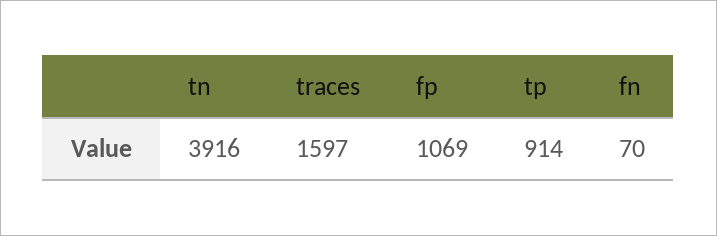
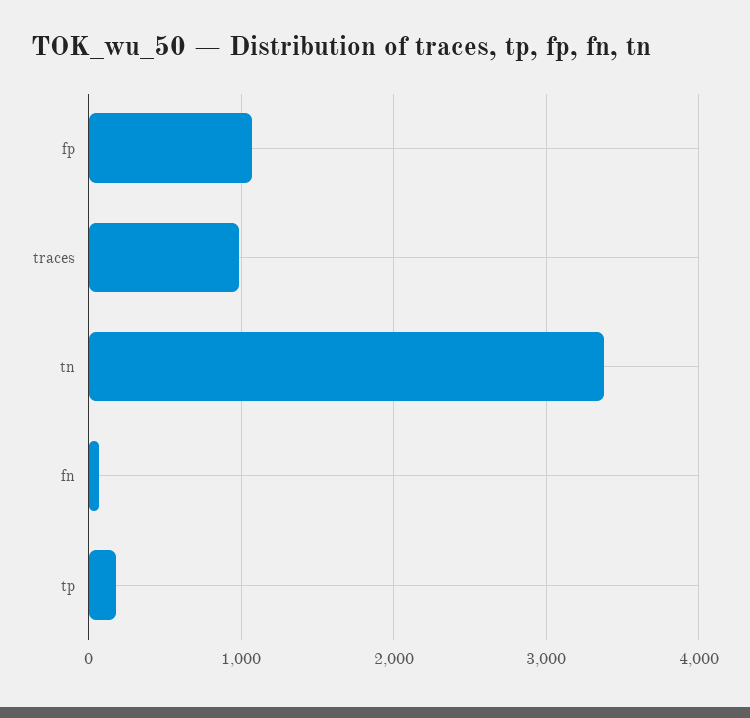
tn: 3916 -> 3400
traces: 1597 -> 1000
tp: 914 -> 200

